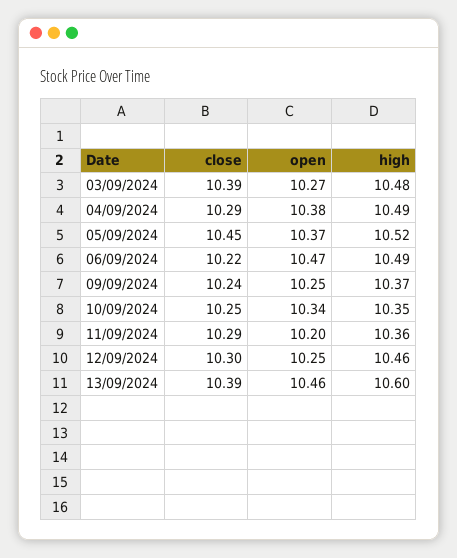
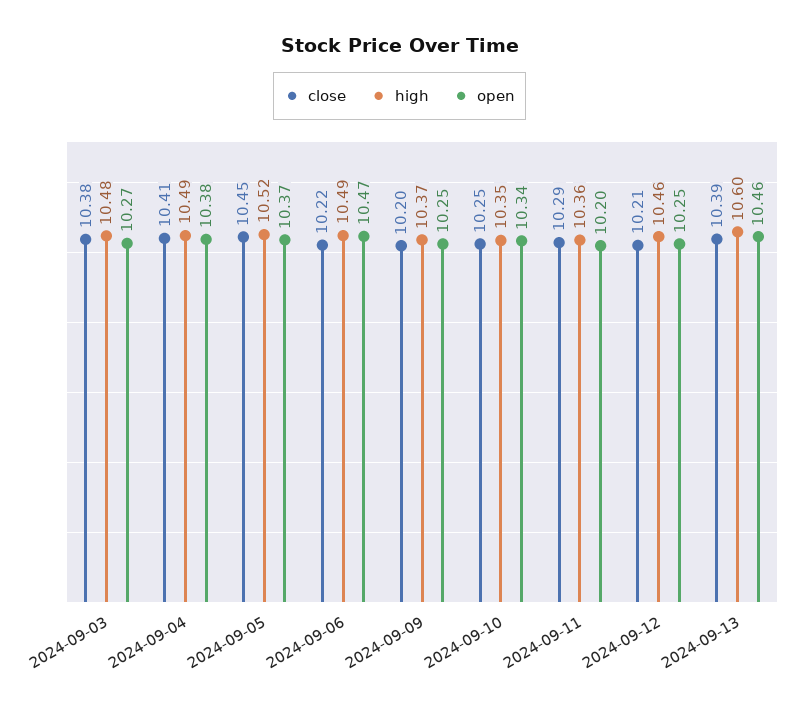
close, 03/09/2024: 10.39 -> 10.38
close, 04/09/2024: 10.29 -> 10.41
close, 09/09/2024: 10.24 -> 10.2
close, 12/09/2024: 10.3 -> 10.21

